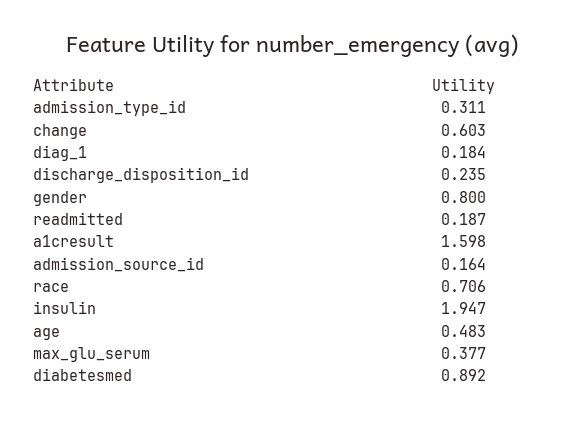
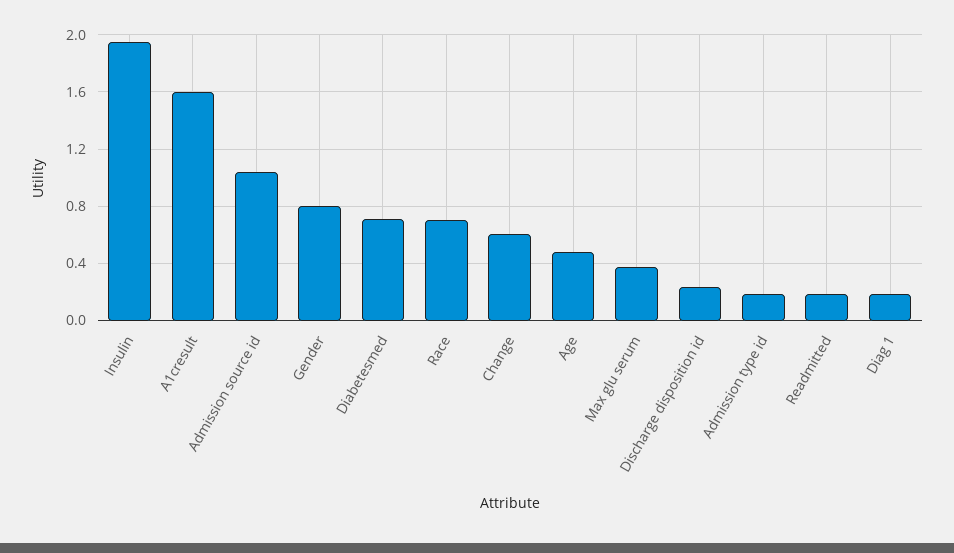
admission_type_id: 0.311 -> 0.2
admission_source_id: 0.164 -> 1.05
diabetesmed: 0.892 -> 0.7

